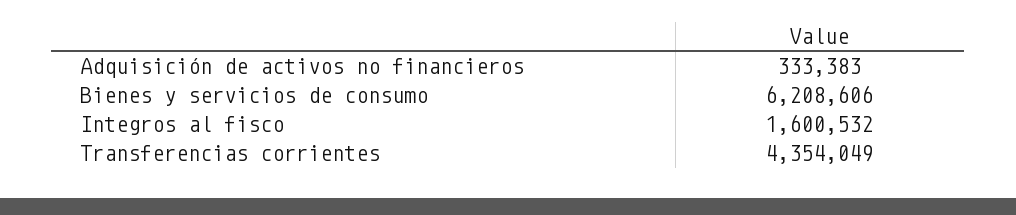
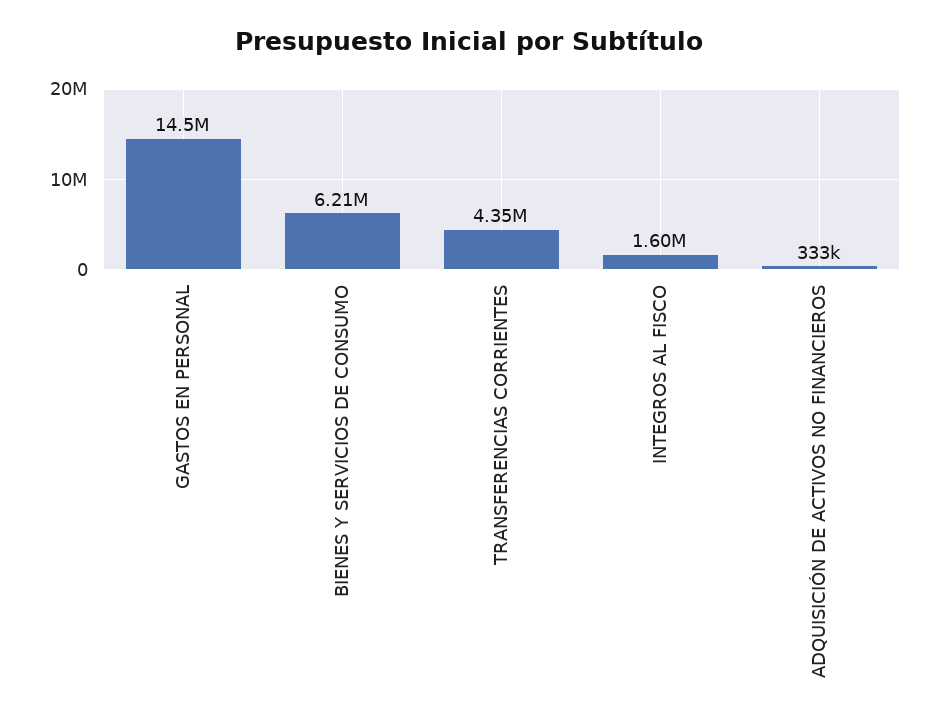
GASTOS EN PERSONAL: none -> 14500000

